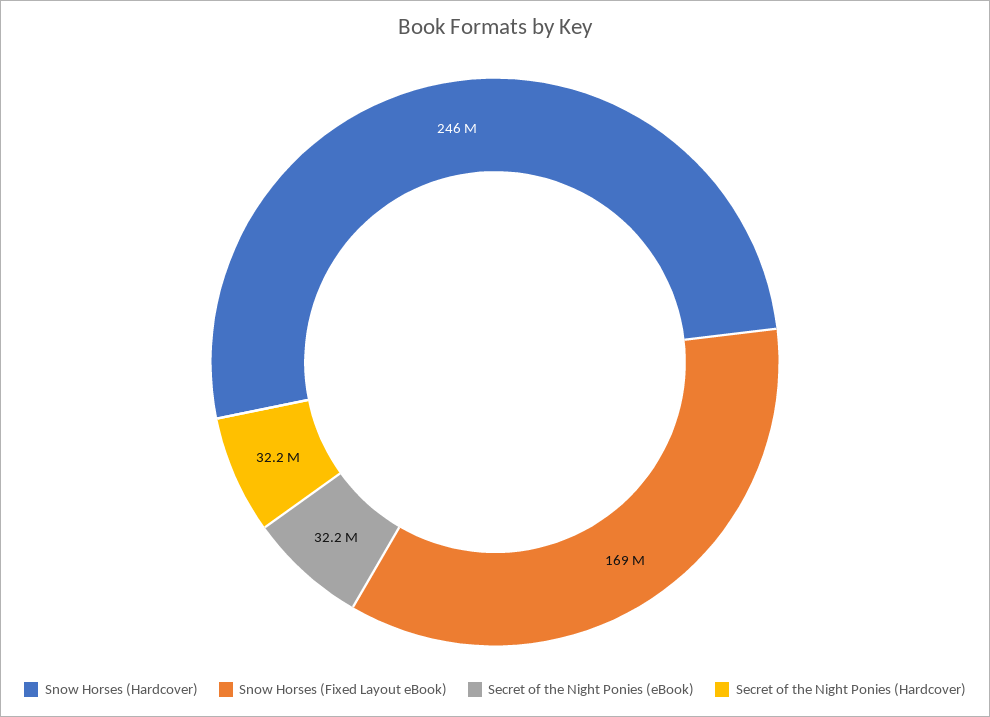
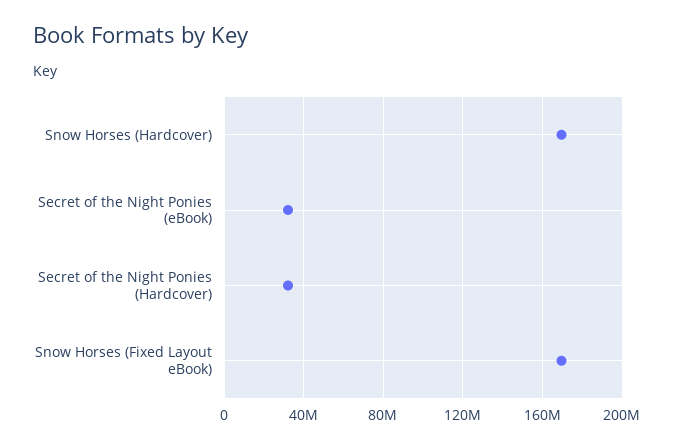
Snow Horses (Hardcover): 246000000 -> 170000000

